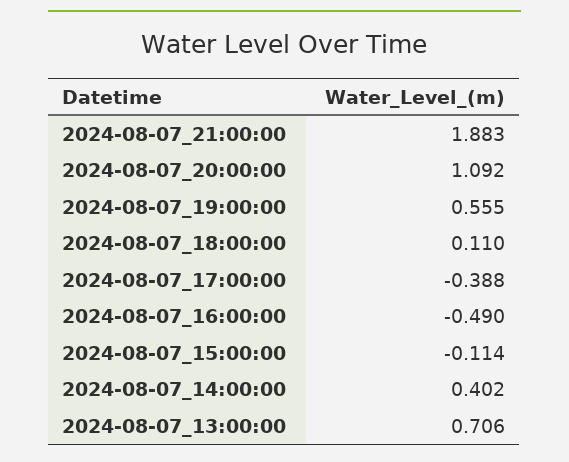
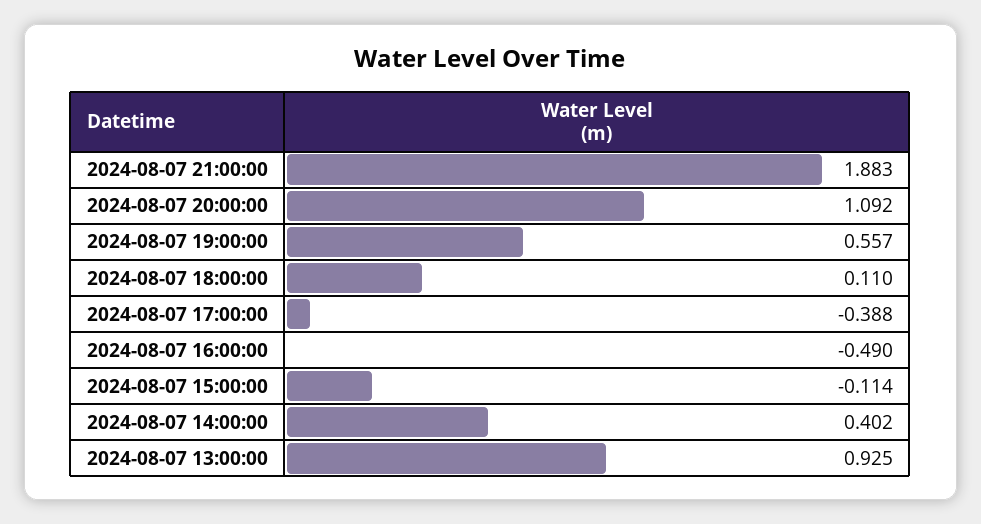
2024-08-07_19:00:00: 0.555 -> 0.557
2024-08-07_13:00:00: 0.706 -> 0.925

